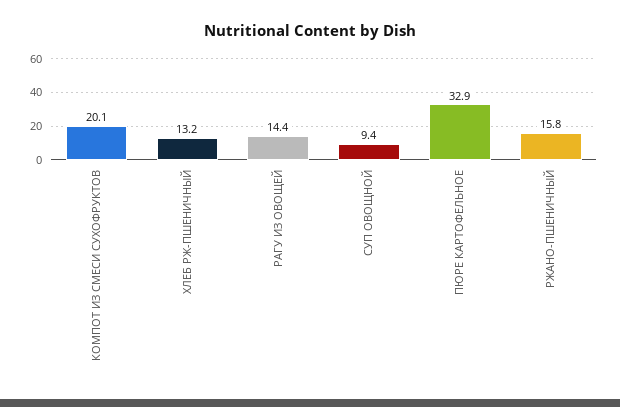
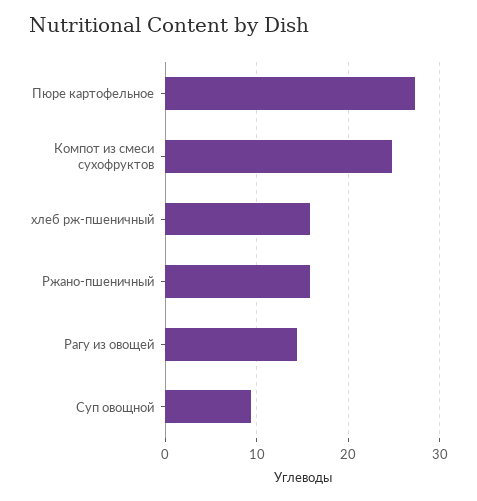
КОМПОТ ИЗ СМЕСИ СУХОФРУКТОВ: 20.1 -> 25
ХЛЕБ РЖ-ПШЕНИЧНЫЙ: 13.2 -> 16
ПЮРЕ КАРТОФЕЛЬНОЕ: 32.9 -> 27

